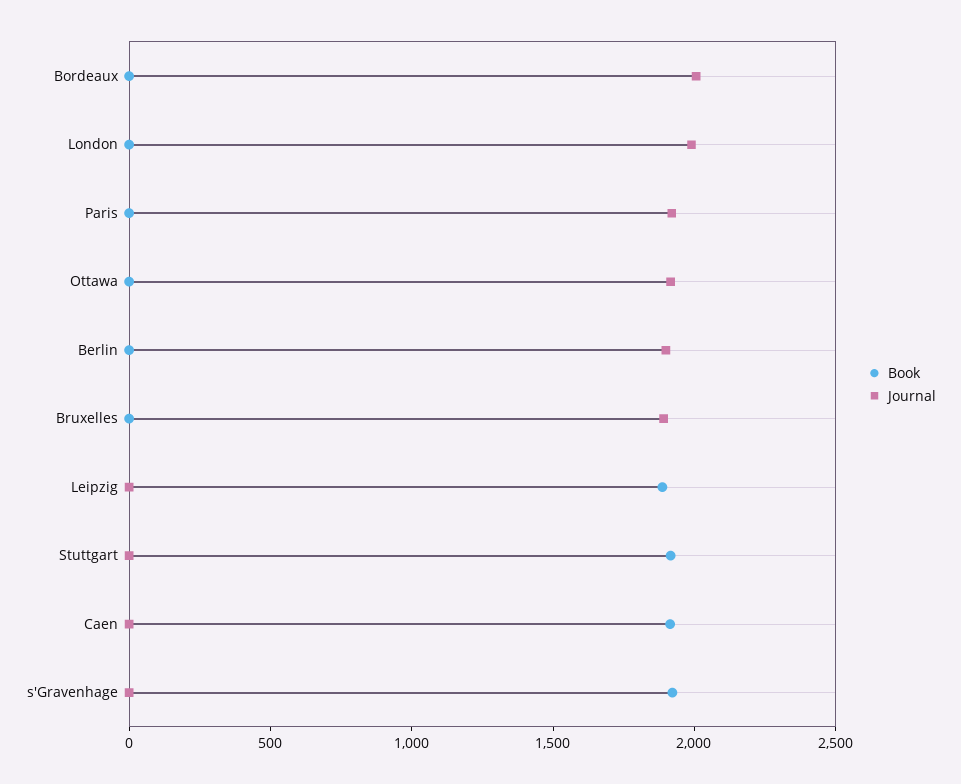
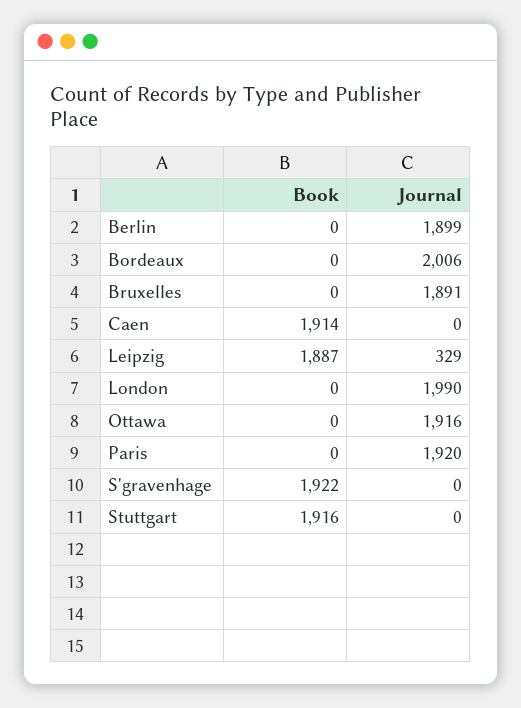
Journal, Leipzig: 0 -> 329

